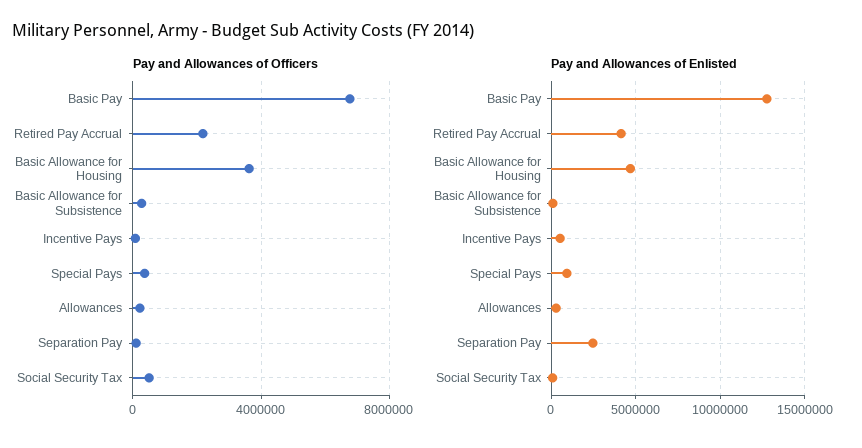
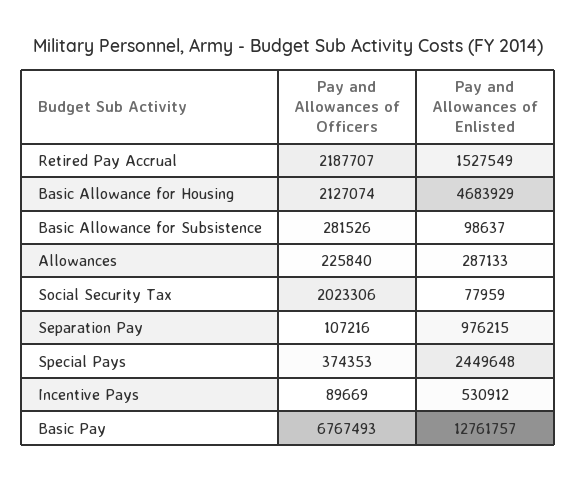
Pay and Allowances of Officers, Basic Allowance for Housing: 3500000 -> 2127074
Pay and Allowances of Officers, Social Security Tax: 500000 -> 2023306
Pay and Allowances of Enlisted, Retired Pay Accrual: 4000000 -> 1527549
Pay and Allowances of Enlisted, Special Pays: 1000000 -> 2449648
Pay and Allowances of Enlisted, Separation Pay: 2500000 -> 976215

